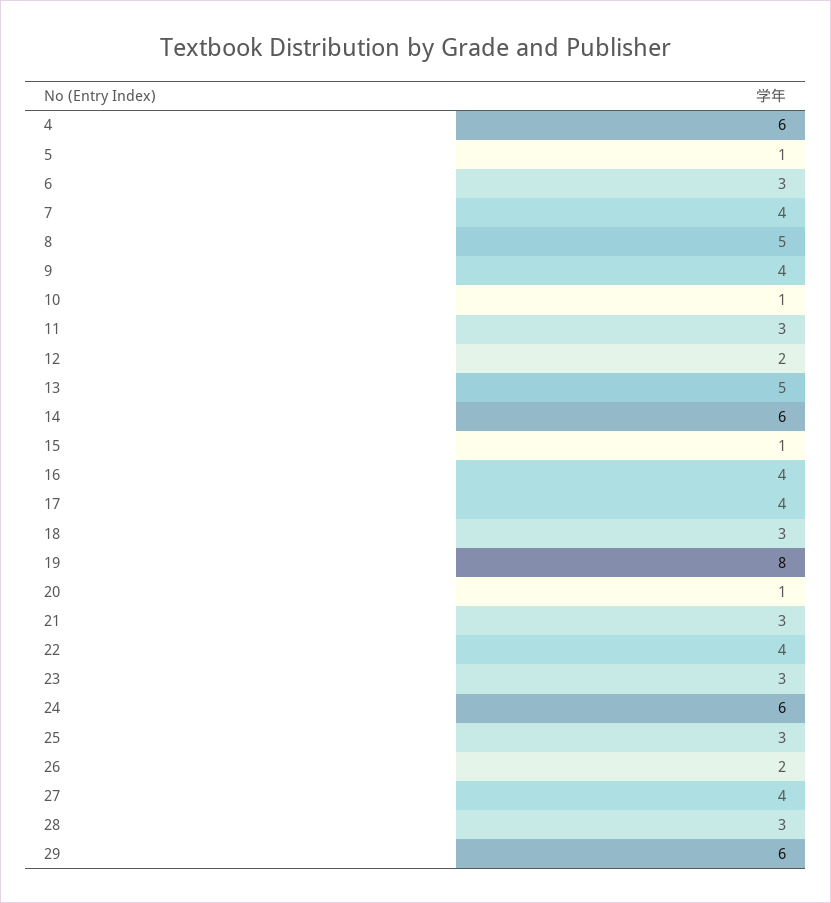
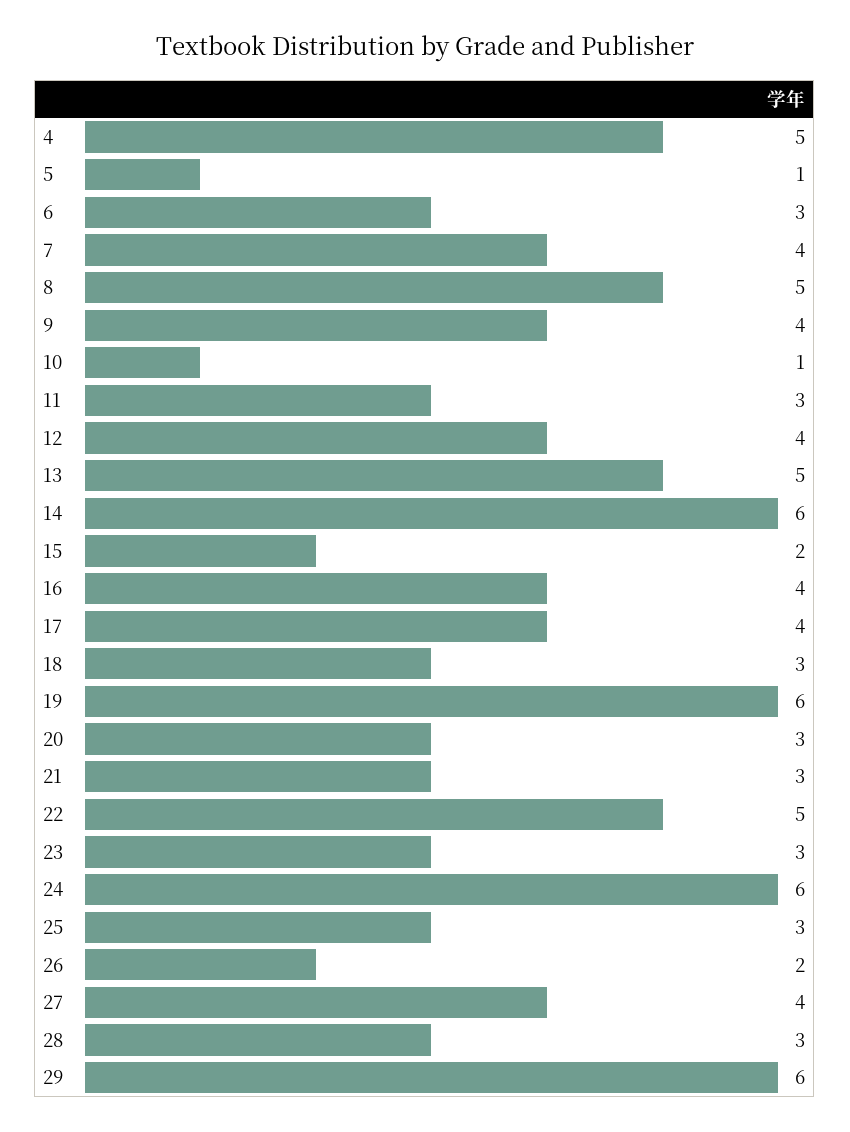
4: 6 -> 5
12: 2 -> 4
15: 1 -> 2
19: 8 -> 6
20: 1 -> 3
22: 4 -> 5

